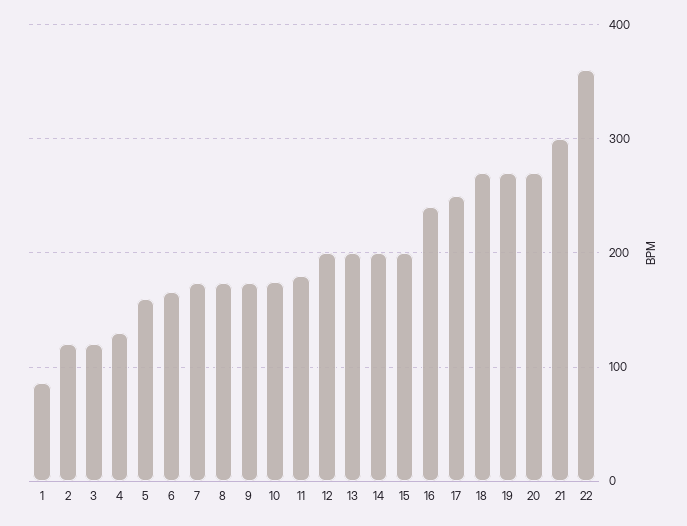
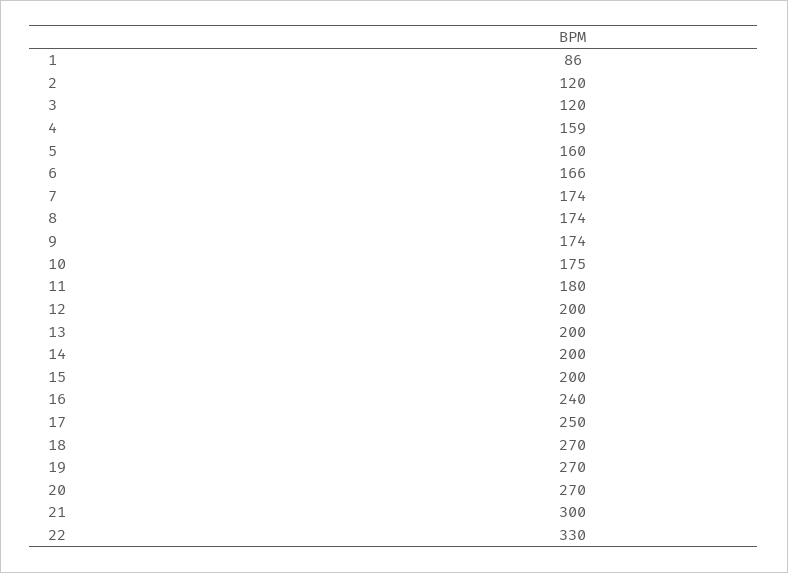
4: 130 -> 159
22: 360 -> 330

